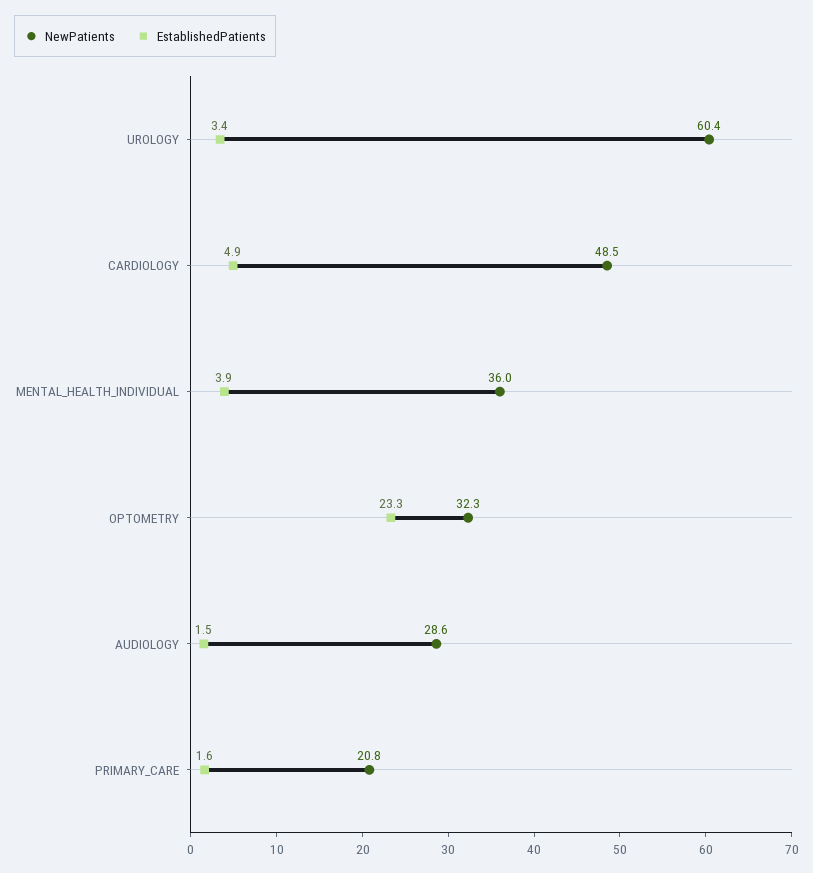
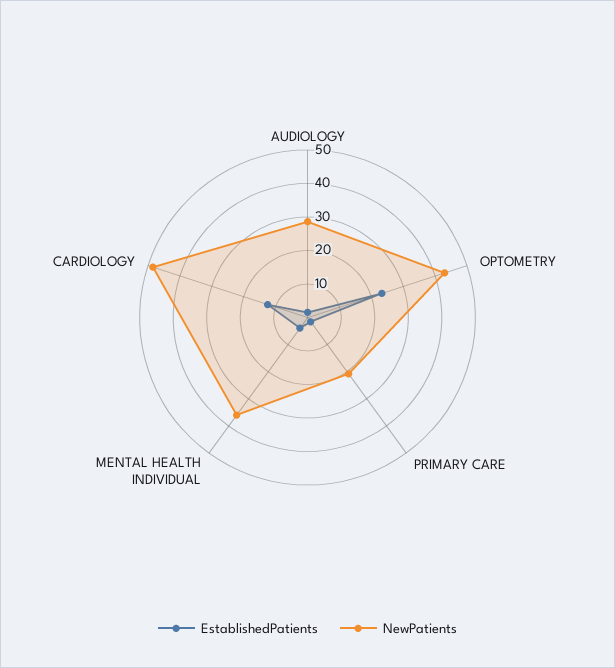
NewPatients, UROLOGY: 60.4 -> none
EstablishedPatients, UROLOGY: 3.4 -> none
EstablishedPatients, CARDIOLOGY: 4.9 -> 12.5
NewPatients, OPTOMETRY: 32.3 -> 42.5

